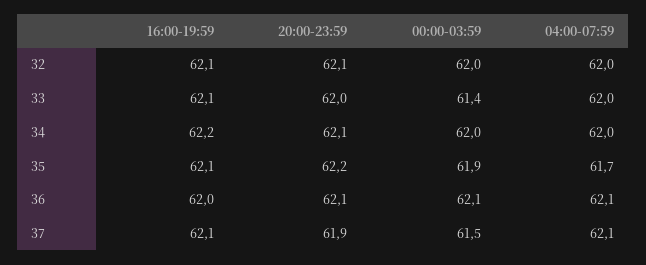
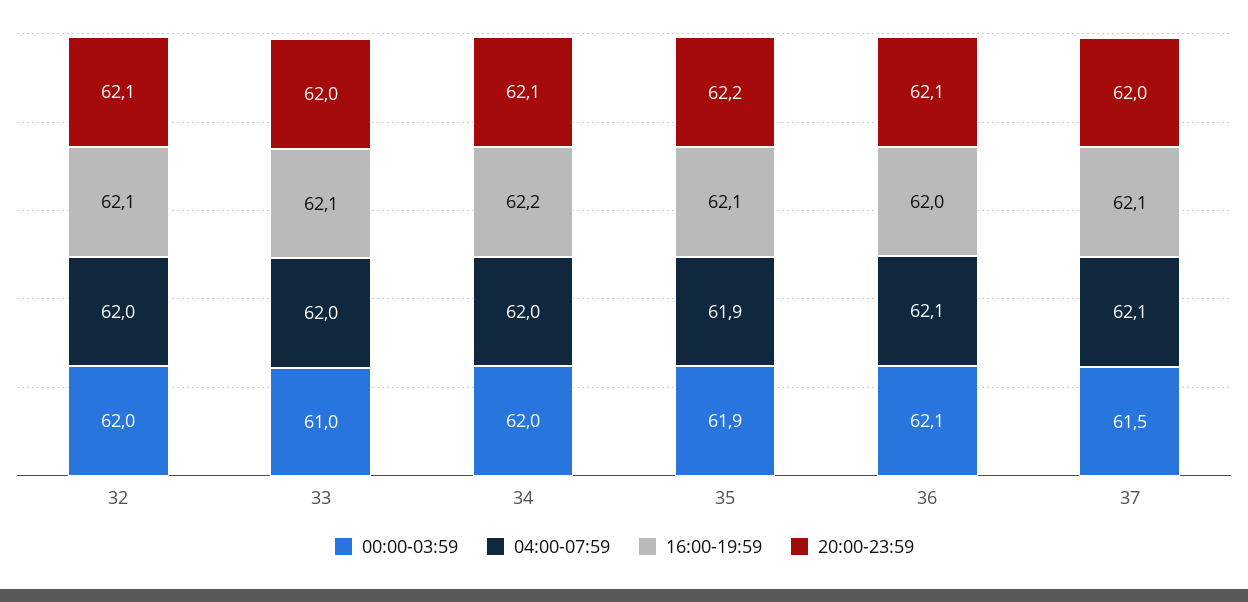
00:00-03:59, 33: 61.4 -> 61
04:00-07:59, 35: 61.7 -> 61.9
20:00-23:59, 37: 61.9 -> 62

